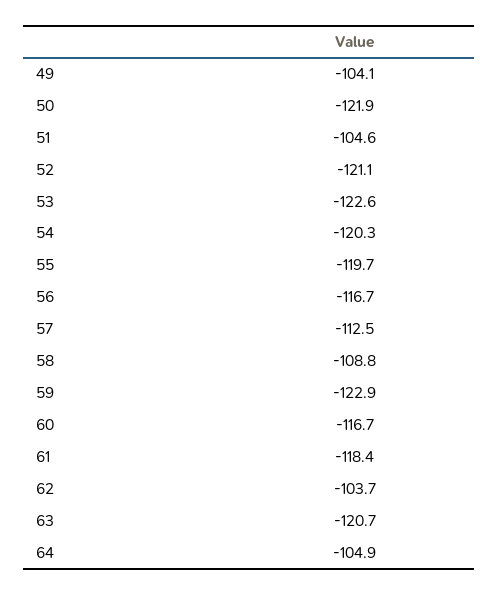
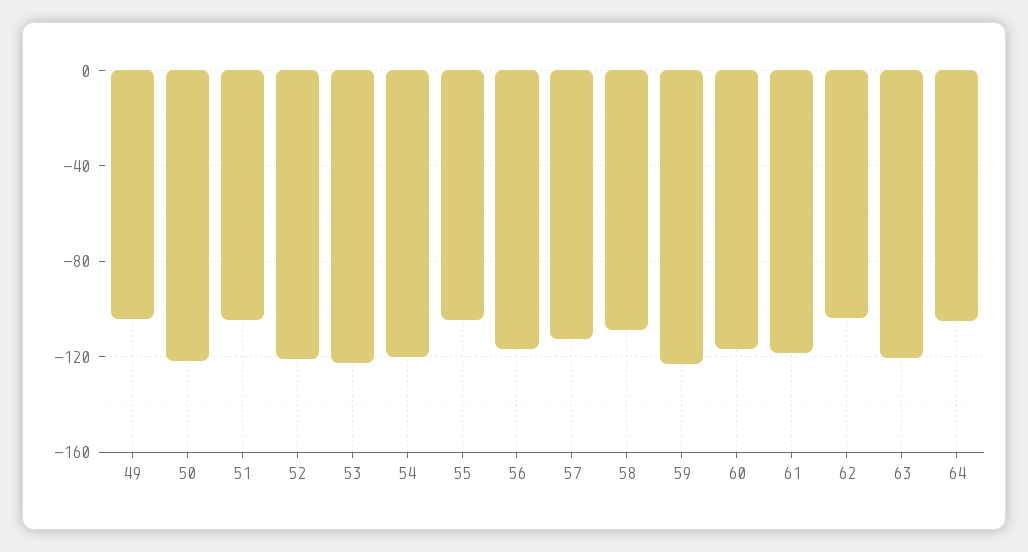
55: -119.7 -> -105

